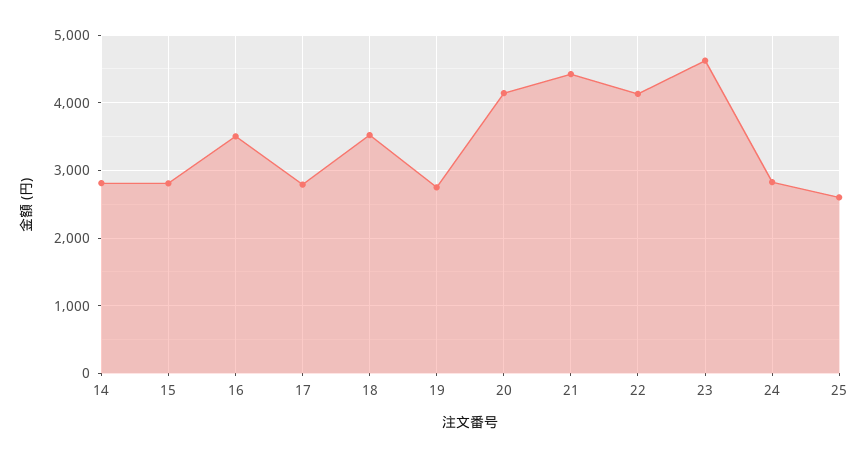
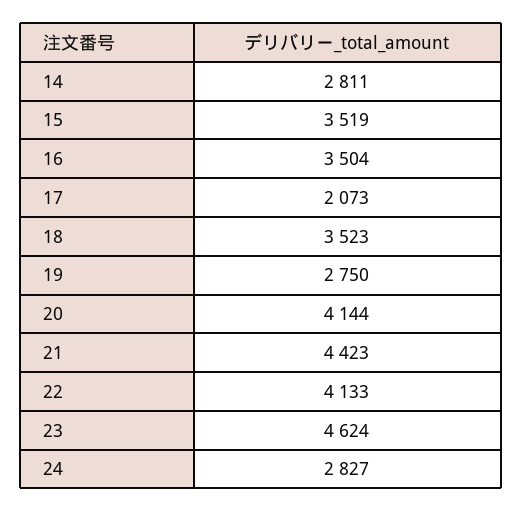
15: 2800 -> 3519
17: 2800 -> 2073
25: 2600 -> none

